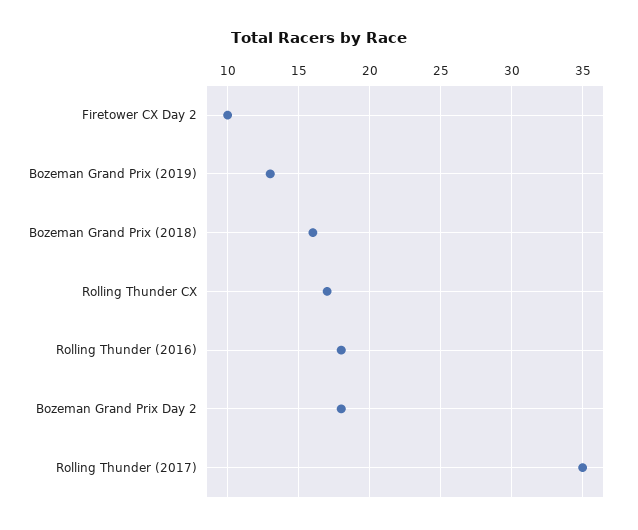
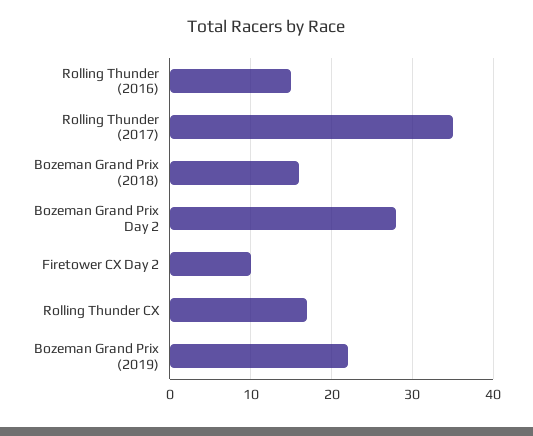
Bozeman Grand Prix (2019): 13 -> 22
Rolling Thunder (2016): 18 -> 15
Bozeman Grand Prix Day 2: 18 -> 28

